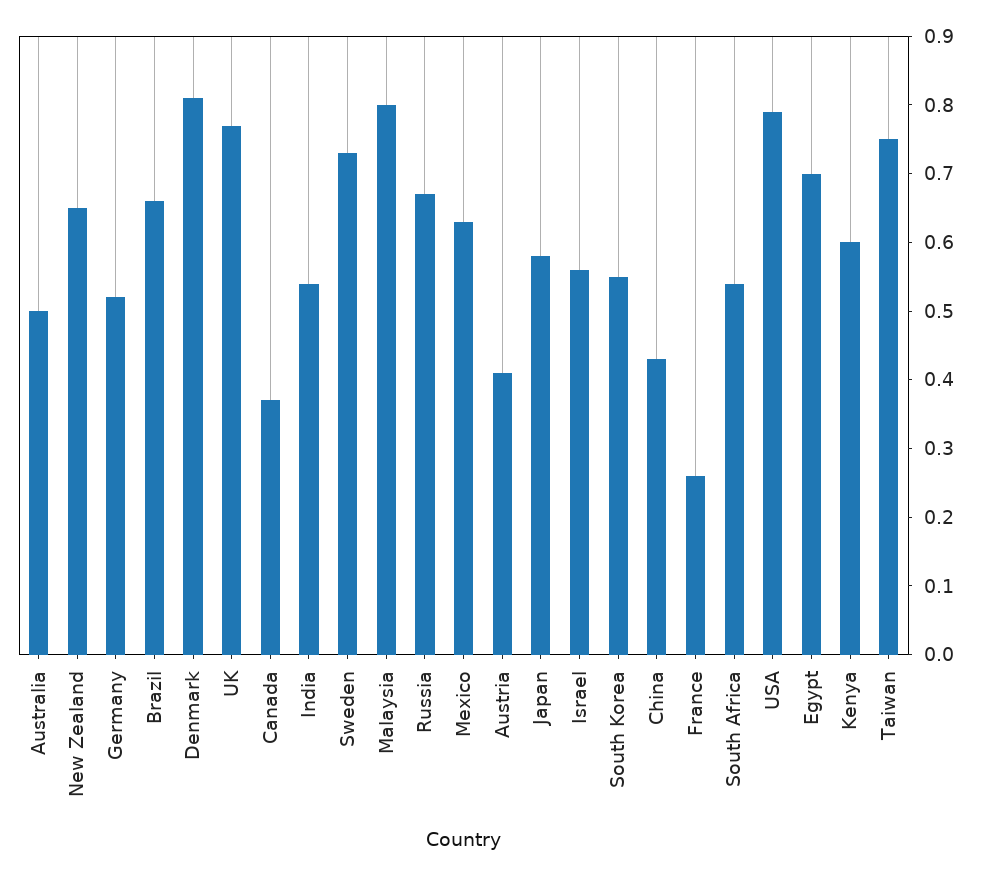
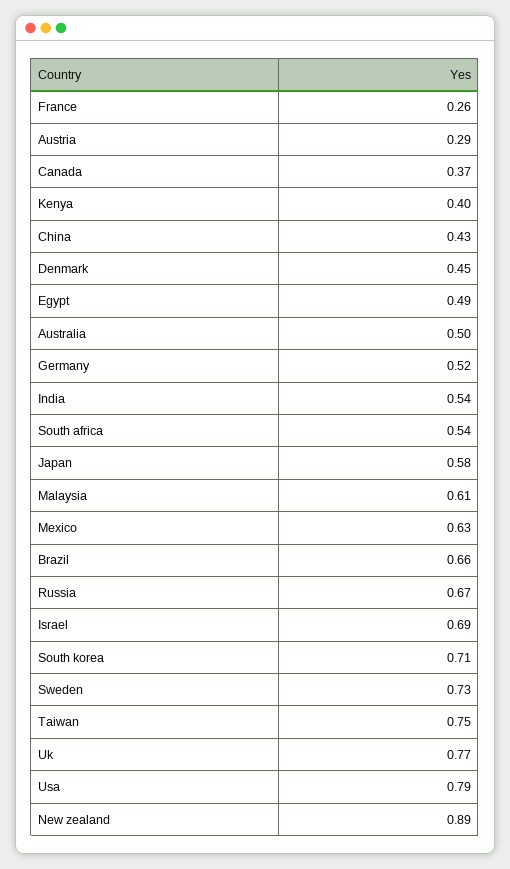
New Zealand: 0.65 -> 0.89
Denmark: 0.8 -> 0.45
Malaysia: 0.8 -> 0.61
Austria: 0.4 -> 0.29
Israel: 0.55 -> 0.69
South Korea: 0.55 -> 0.71
Egypt: 0.7 -> 0.49
Kenya: 0.6 -> 0.4

